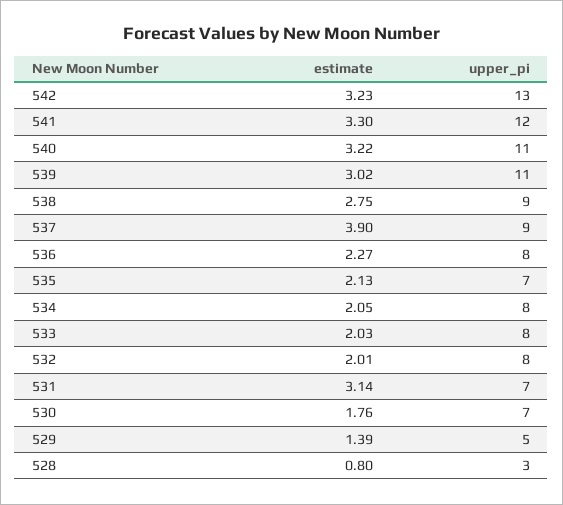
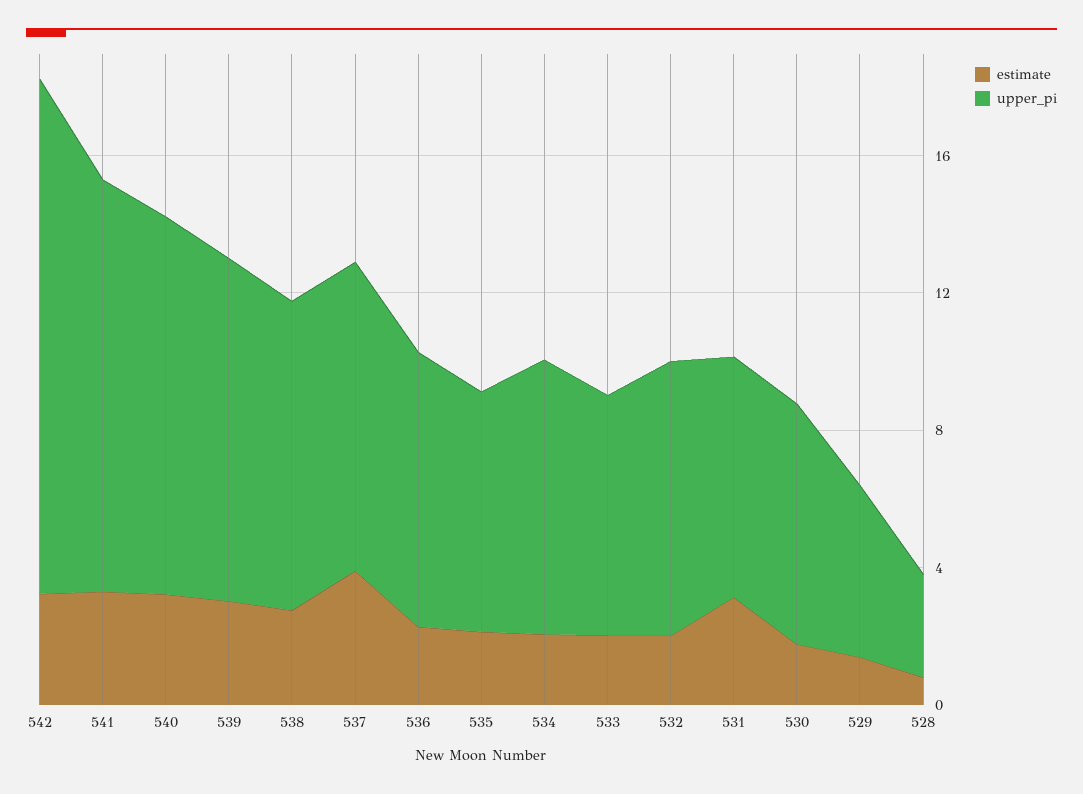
upper_pi, 542: 13 -> 15
upper_pi, 539: 11 -> 10
upper_pi, 533: 8 -> 7

